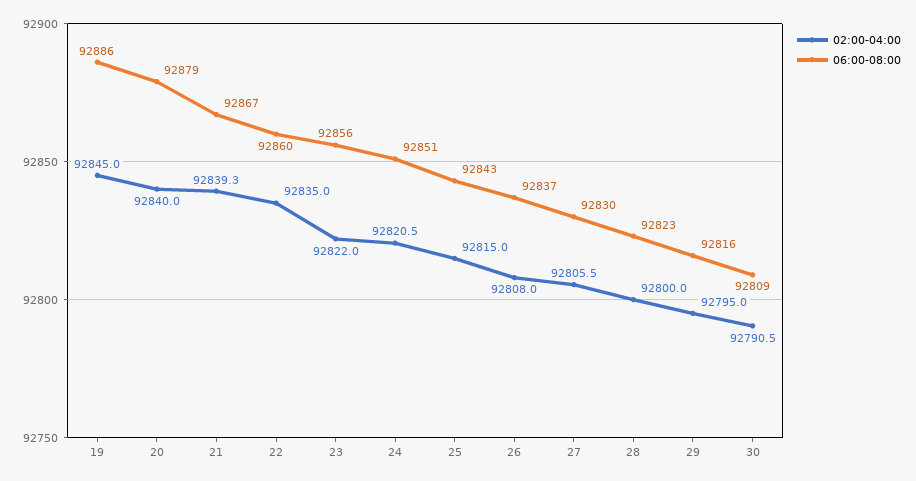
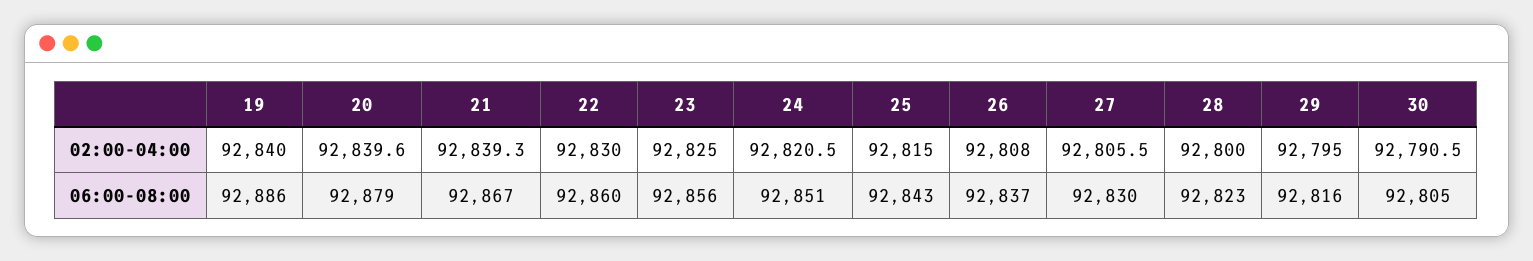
02:00-04:00, 19: 92845 -> 92840
02:00-04:00, 20: 92840 -> 92839.6
02:00-04:00, 22: 92835 -> 92830
02:00-04:00, 23: 92822 -> 92825
06:00-08:00, 30: 92809 -> 92805

